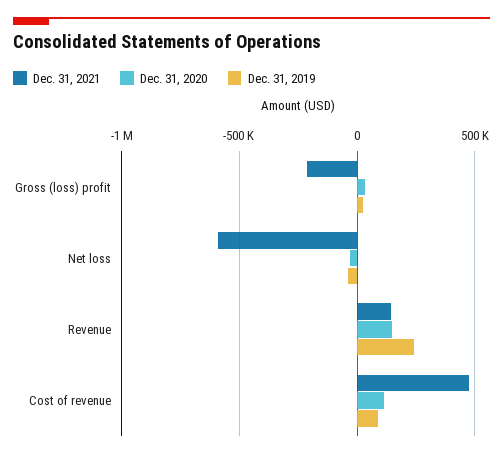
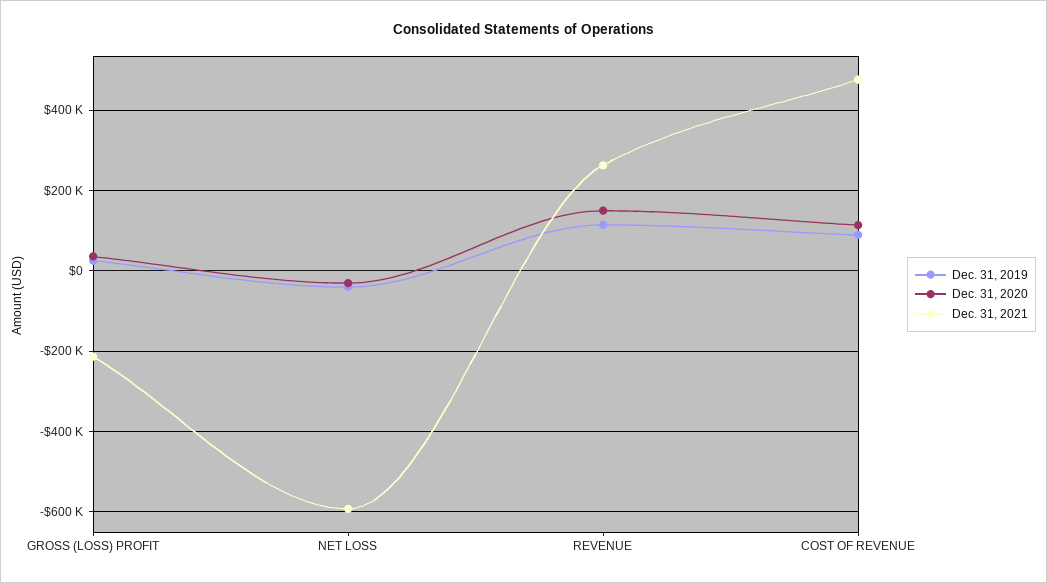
Dec. 31, 2021, Revenue: 150000 -> 260000
Dec. 31, 2019, Revenue: 250000 -> 120000

